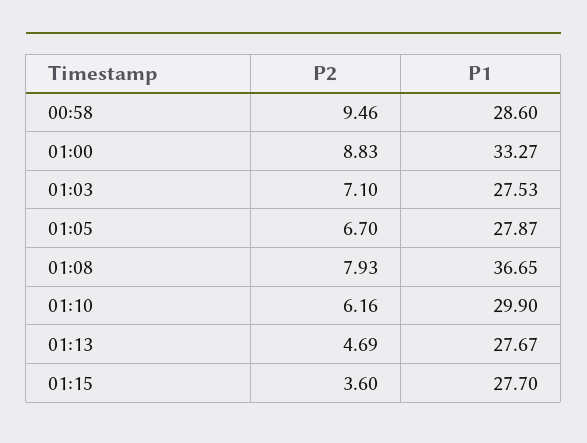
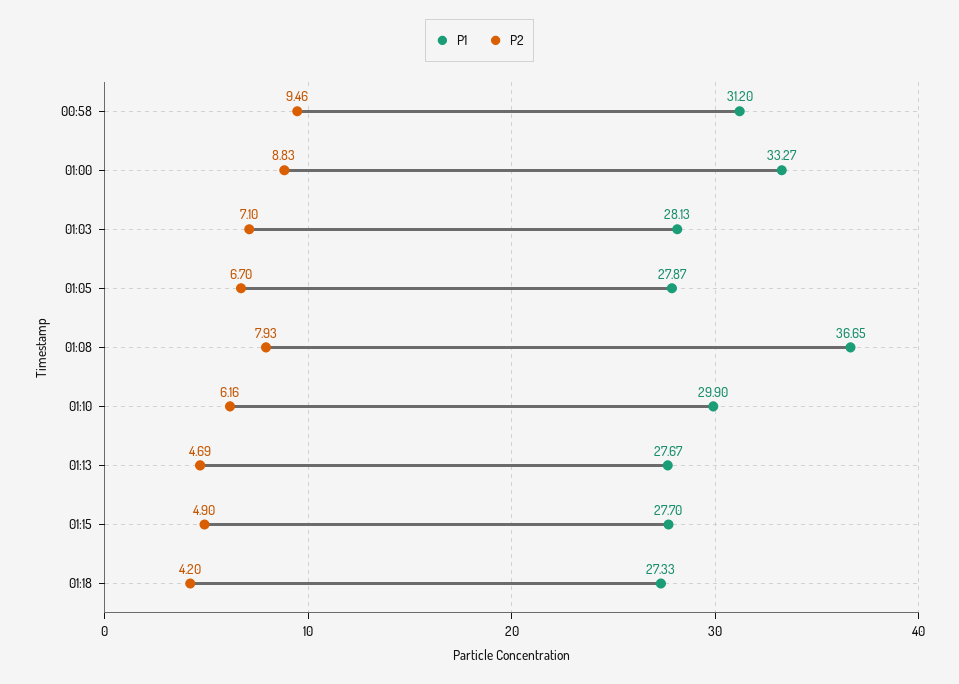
P1, 00:58: 28.6 -> 31.2
P1, 01:03: 27.53 -> 28.13
P2, 01:15: 3.6 -> 4.9
P1, 01:18: none -> 27.33
P2, 01:18: none -> 4.2

